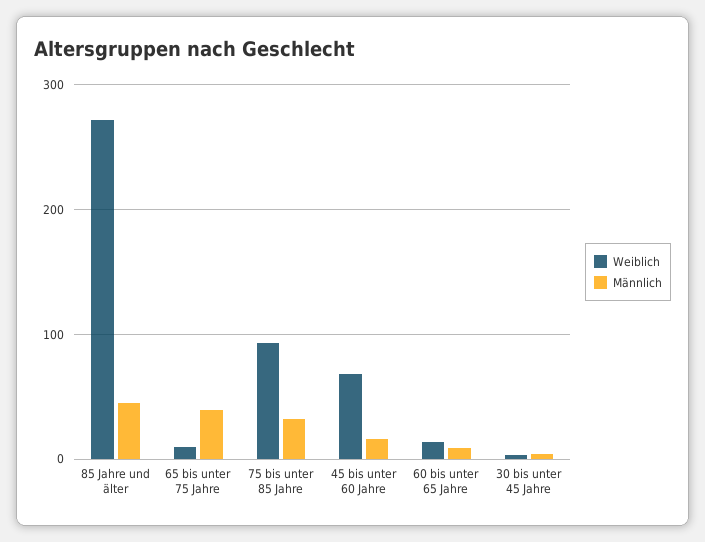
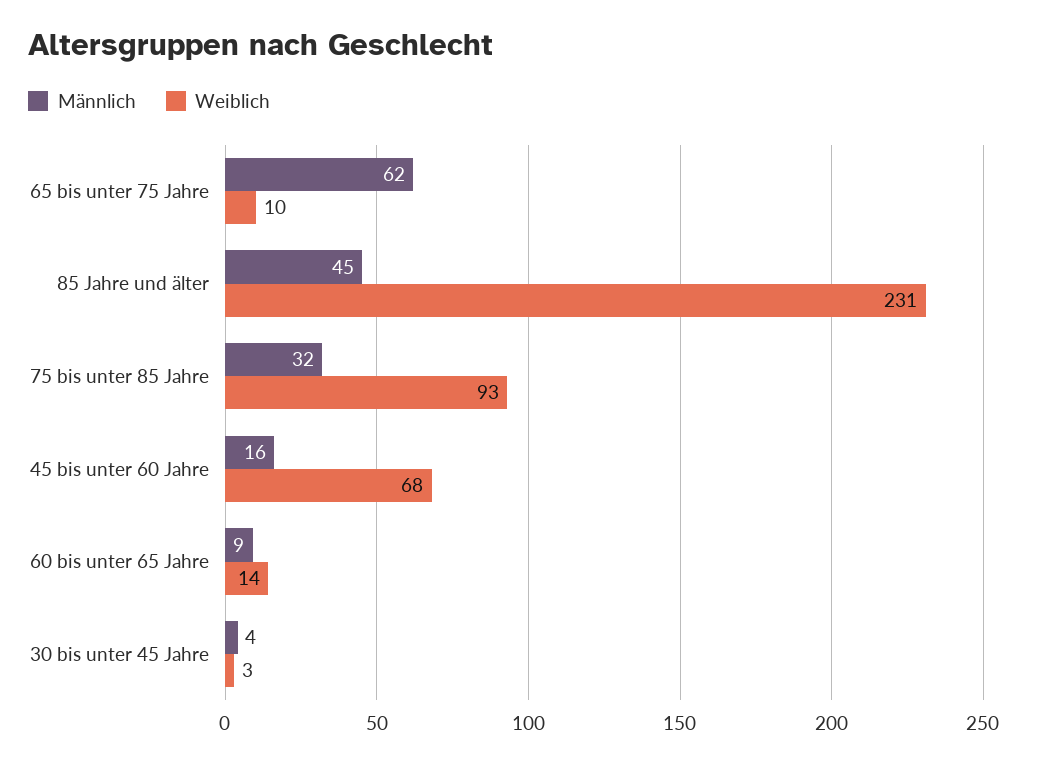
Weiblich, 85 Jahre und älter: 270 -> 231
Männlich, 65 bis unter 75 Jahre: 40 -> 62

